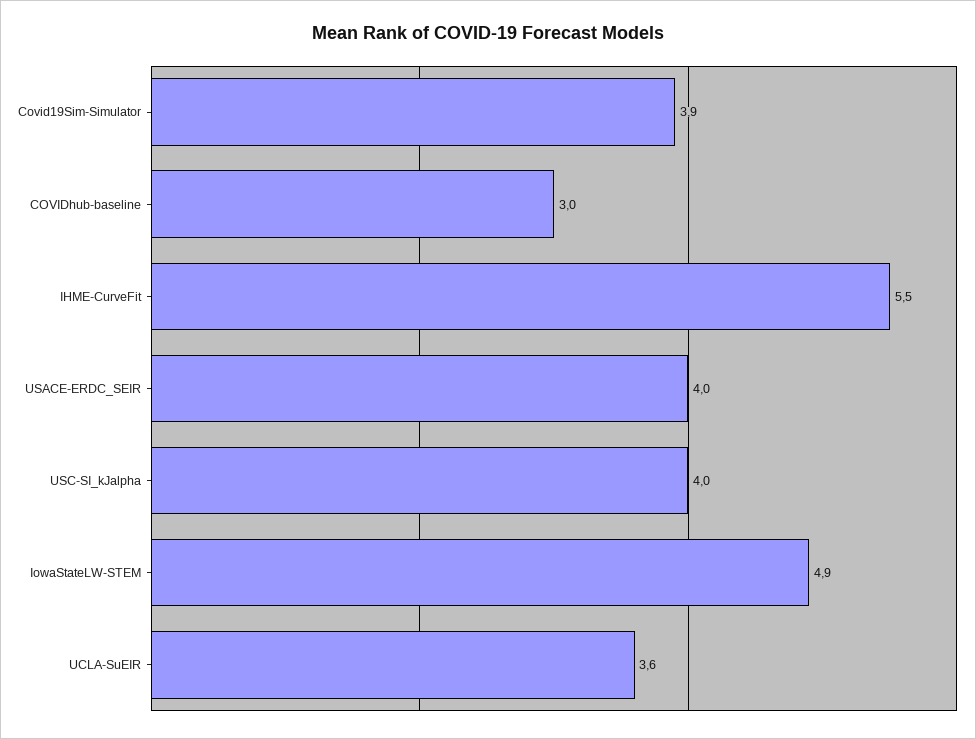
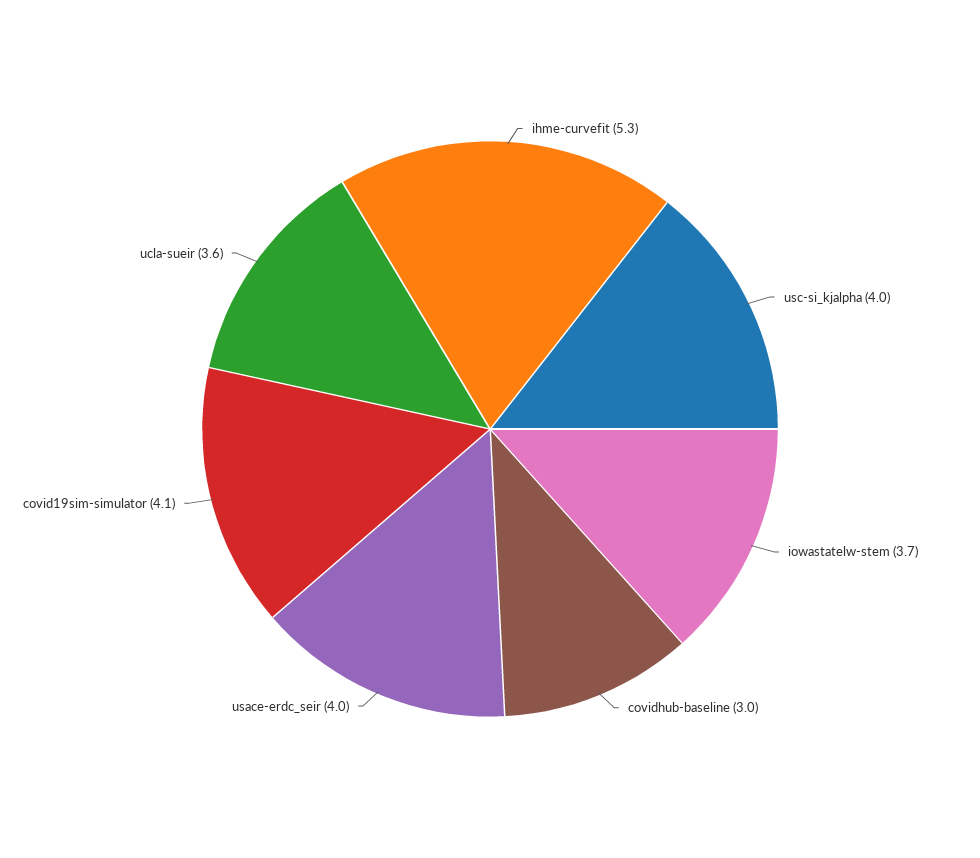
Covid19Sim-Simulator: 3.9 -> 4.1
IHME-CurveFit: 5.5 -> 5.3
IowaStateLW-STEM: 4.9 -> 3.7

